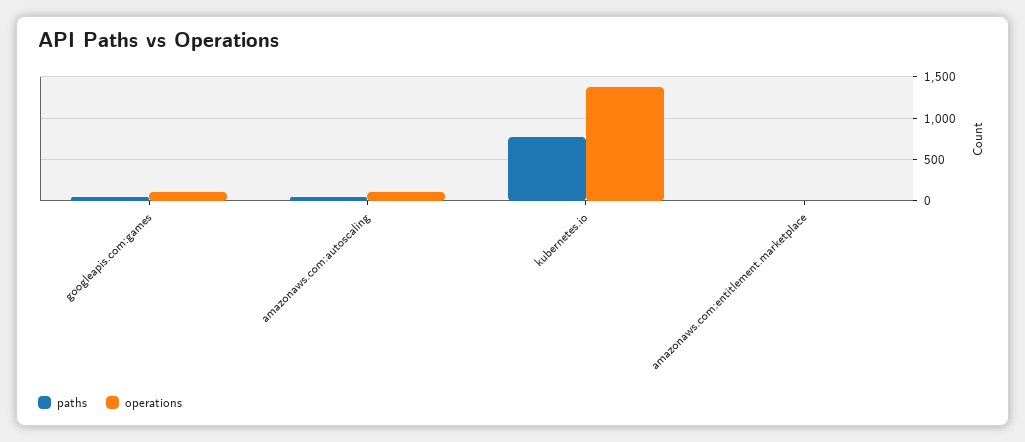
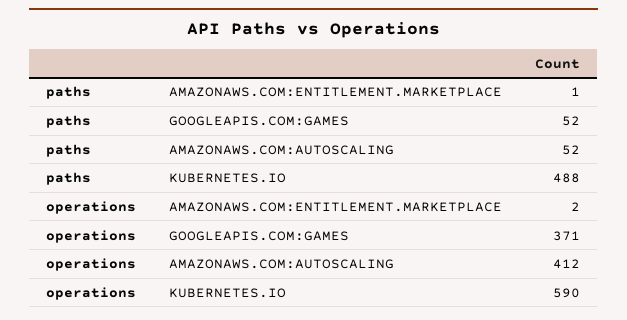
operations, googleapis.com:games: 100 -> 371
operations, amazonaws.com:autoscaling: 100 -> 412
paths, kubernetes.io: 800 -> 488
operations, kubernetes.io: 1400 -> 590

